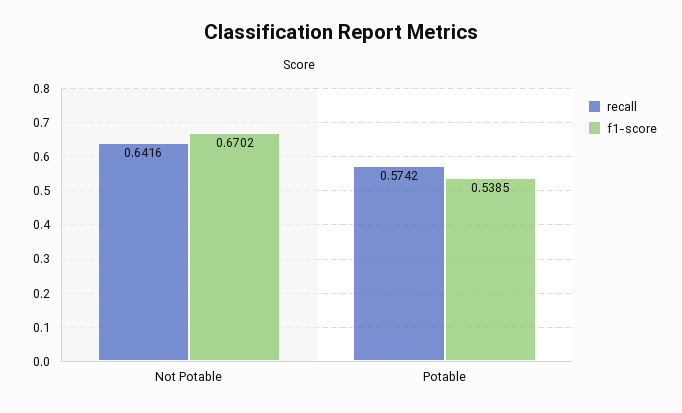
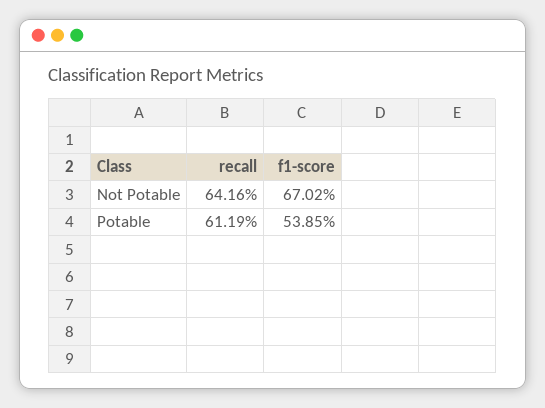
recall, Potable: 0.5742 -> 0.6119

